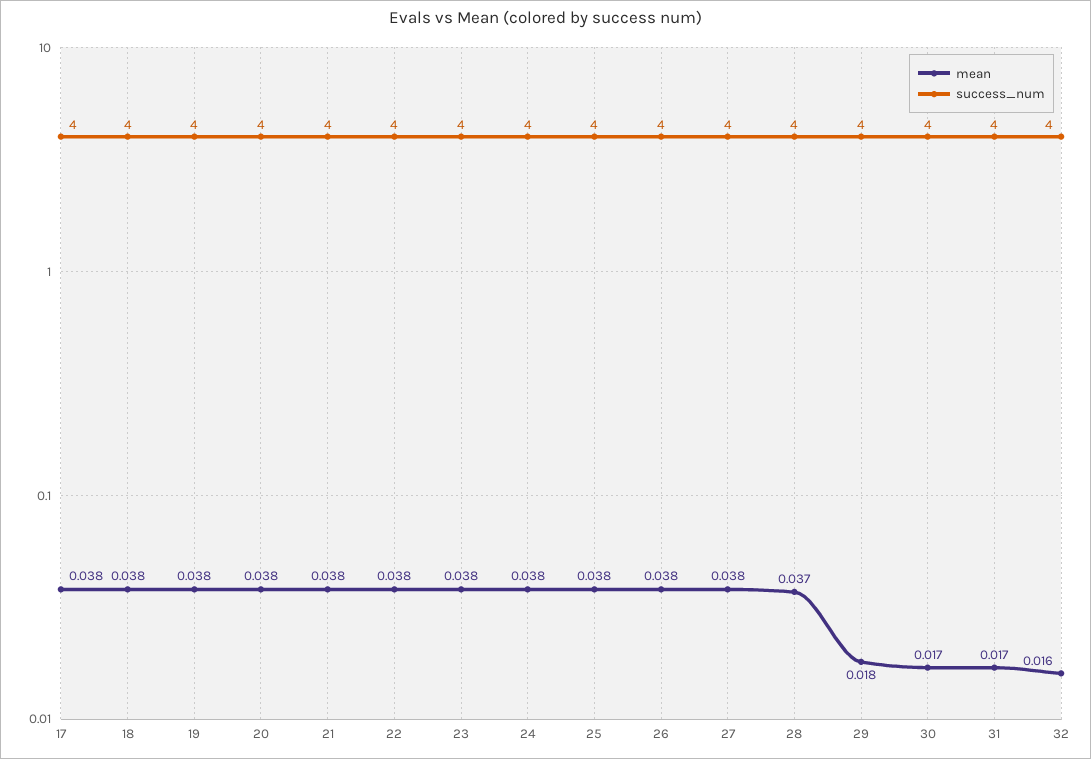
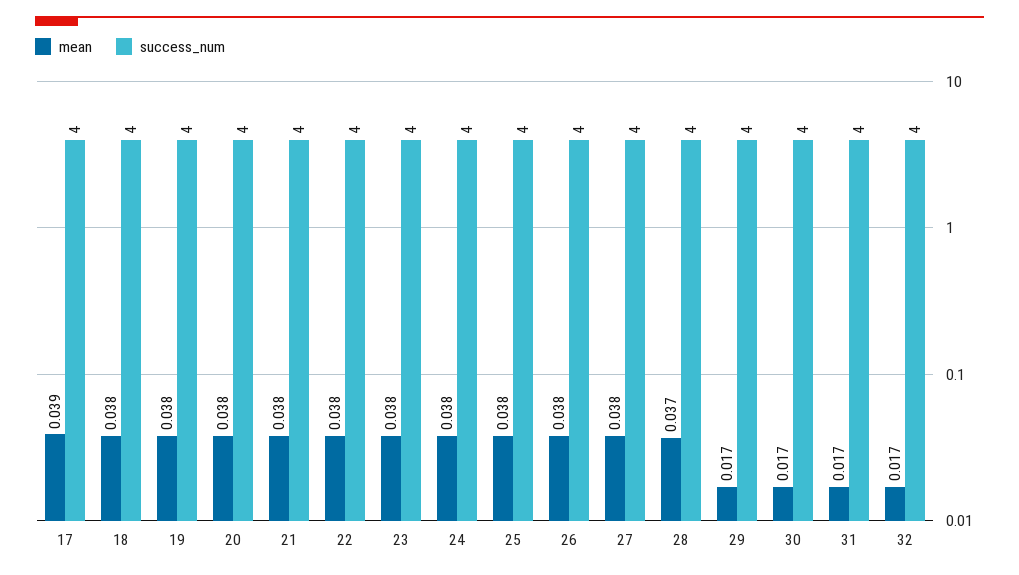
mean, 17: 0.038 -> 0.039
mean, 29: 0.018 -> 0.017
mean, 32: 0.016 -> 0.017

